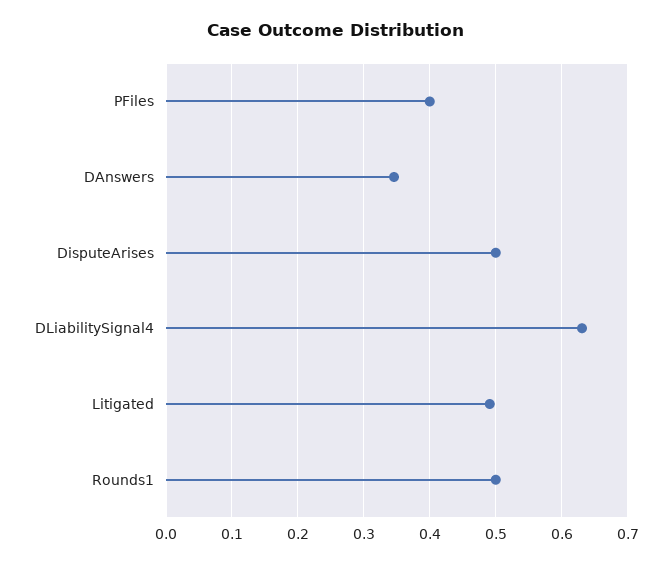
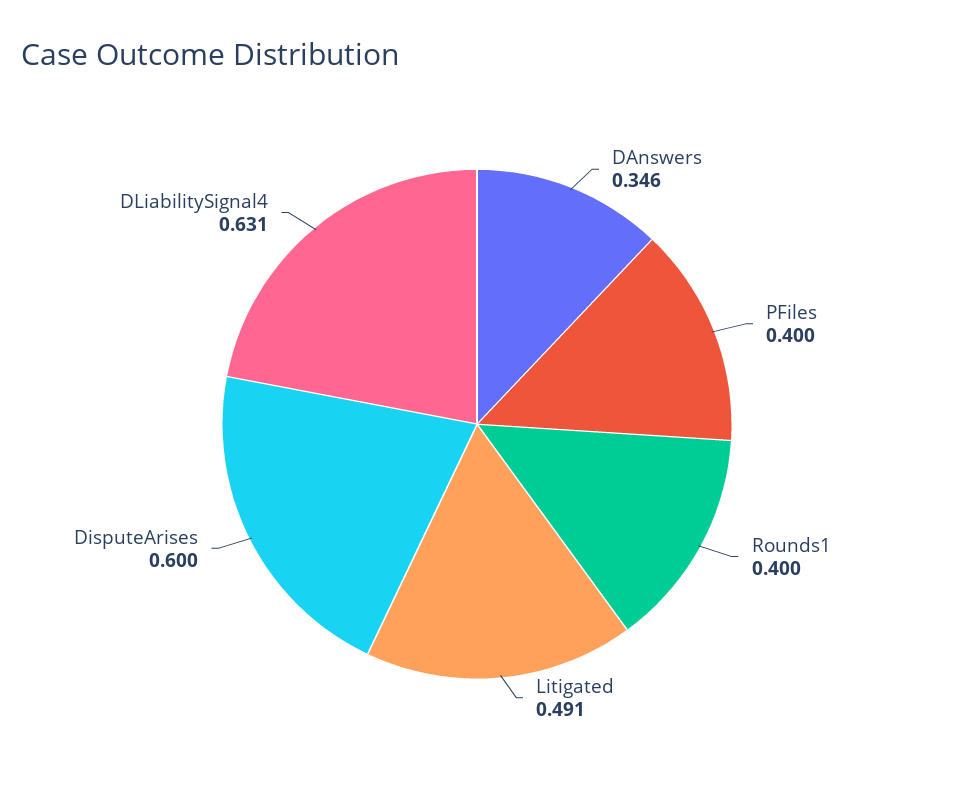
DisputeArises: 0.5 -> 0.6
Rounds1: 0.5 -> 0.4

